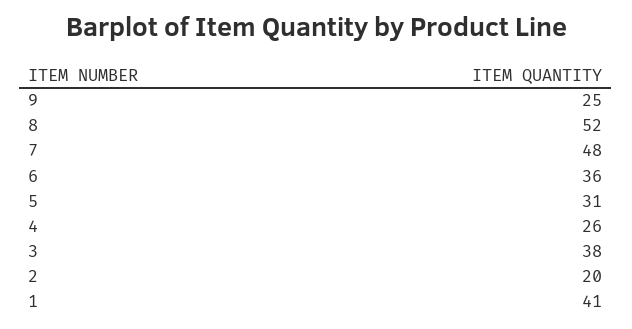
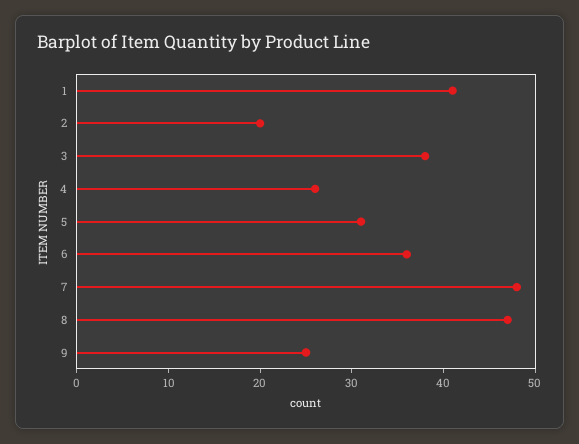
8: 52 -> 47

